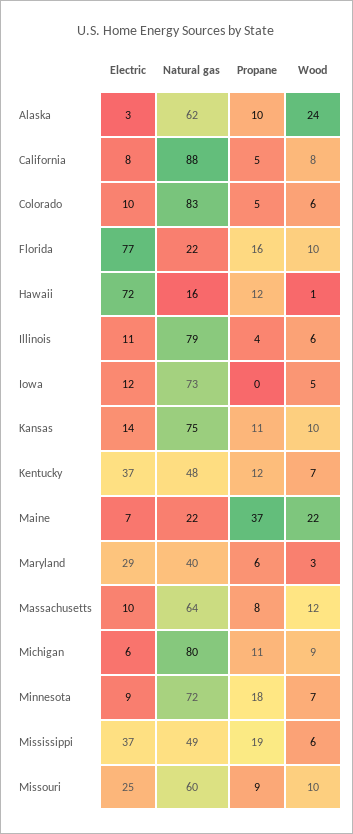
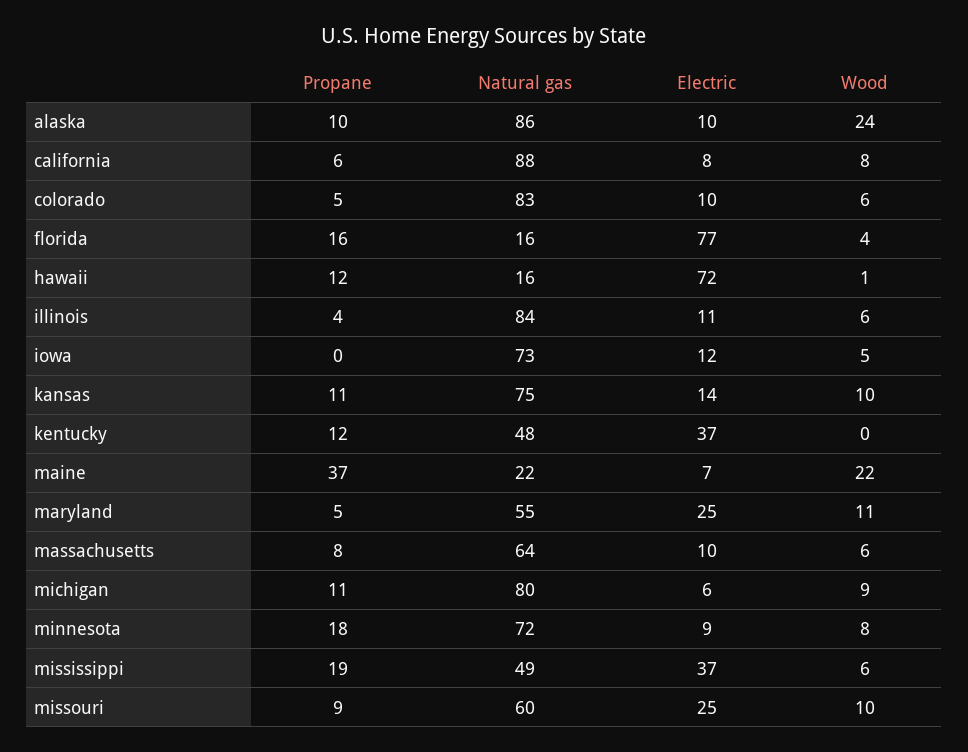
Electric, Alaska: 3 -> 10
Natural gas, Alaska: 62 -> 86
Propane, California: 5 -> 6
Natural gas, Florida: 22 -> 16
Wood, Florida: 10 -> 4
Natural gas, Illinois: 79 -> 84
Wood, Kentucky: 7 -> 0
Electric, Maryland: 29 -> 25
Natural gas, Maryland: 40 -> 55
Propane, Maryland: 6 -> 5
Wood, Maryland: 3 -> 11
Wood, Massachusetts: 12 -> 6
Wood, Minnesota: 7 -> 8

